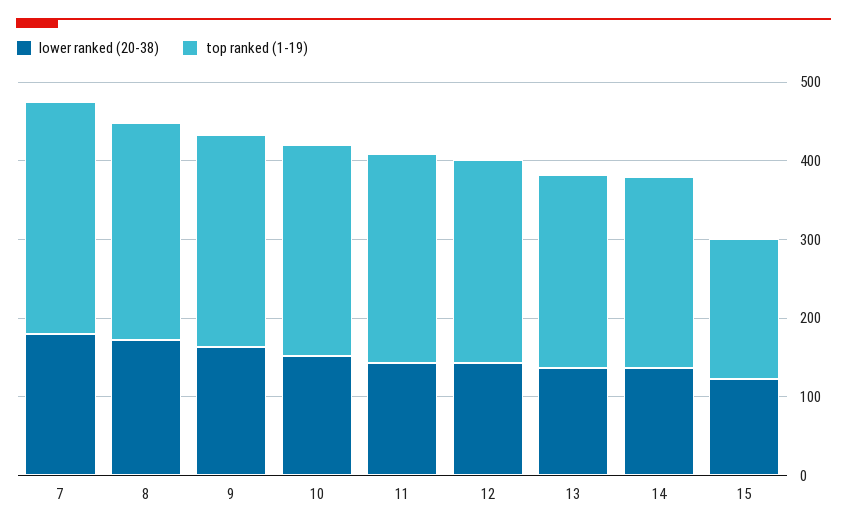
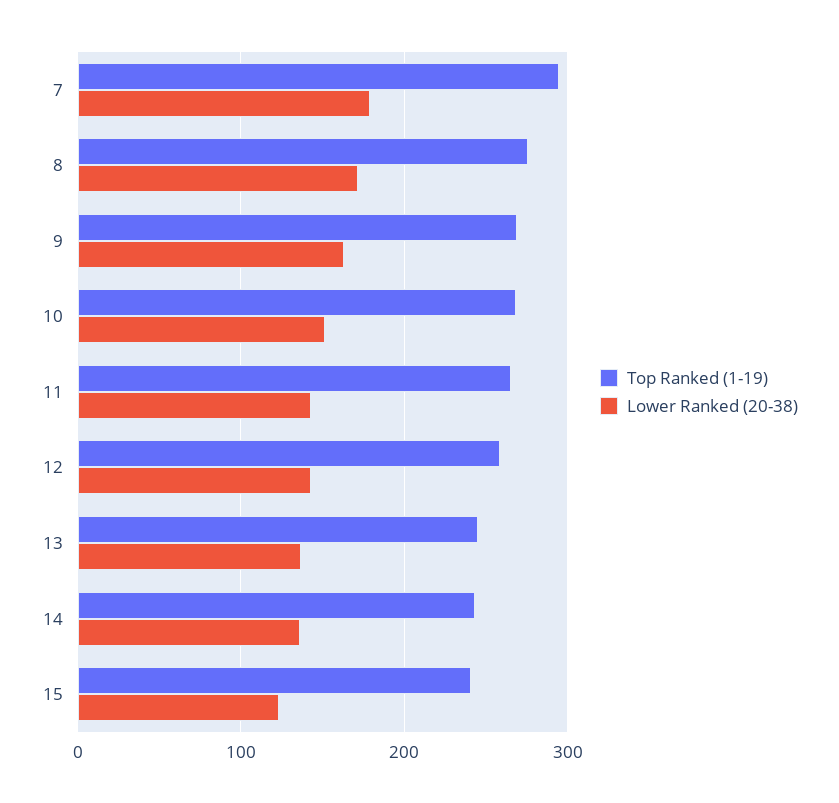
top ranked (1-19), 15: 180 -> 240

